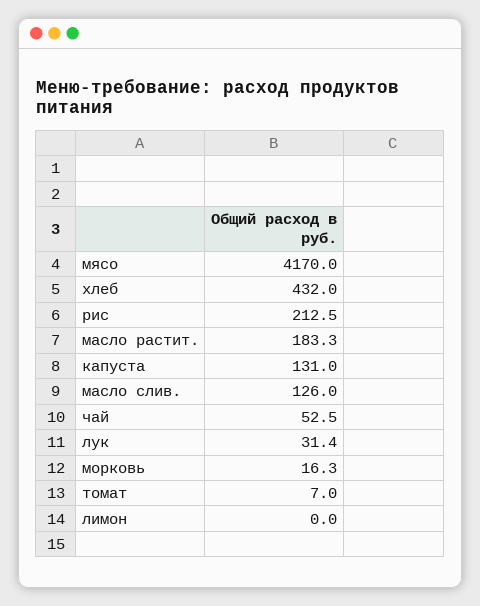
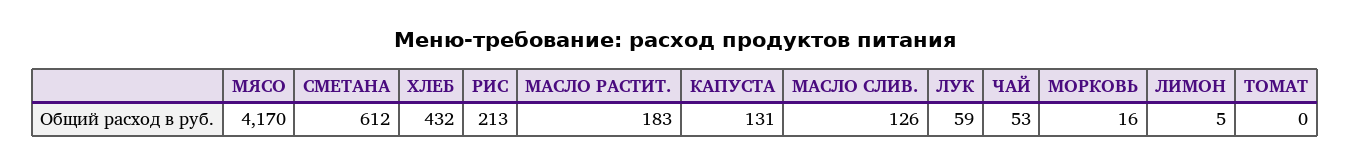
лук: 31.4 -> 59
томат: 7 -> 0
лимон: 0 -> 5
СМЕТАНА: none -> 612

